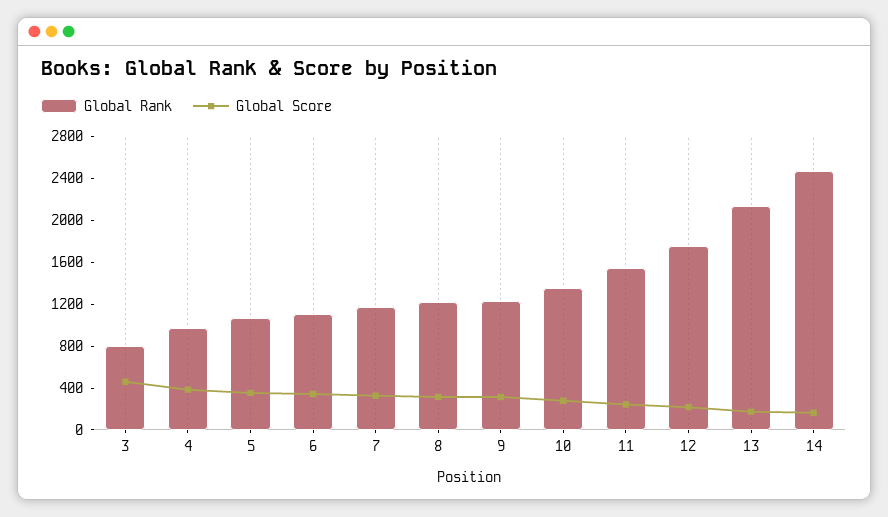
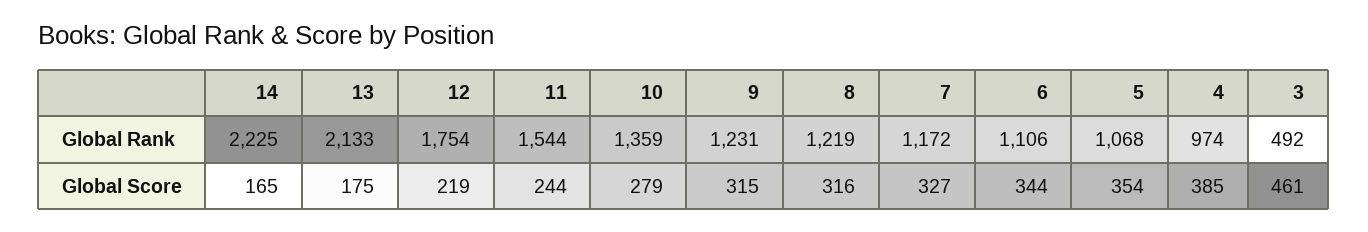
Global Rank, 3: 800 -> 492
Global Rank, 14: 2500 -> 2225

